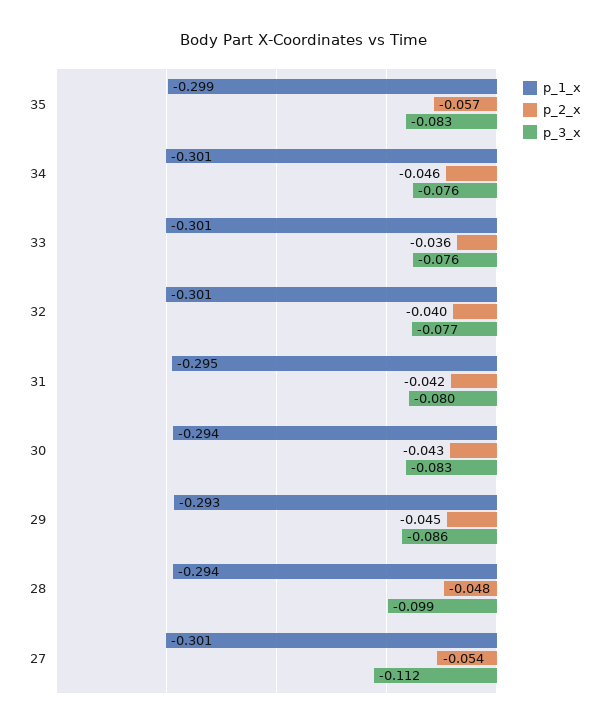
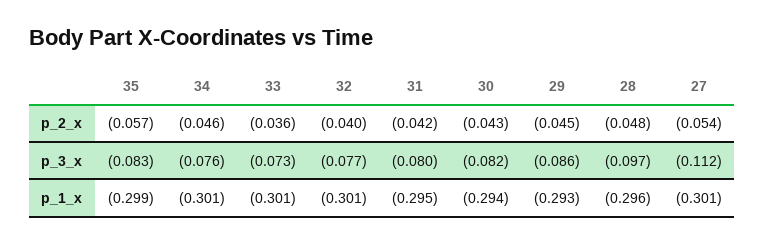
p_3_x, 33: -0.076 -> -0.073
p_3_x, 30: -0.083 -> -0.082
p_1_x, 28: -0.294 -> -0.296
p_3_x, 28: -0.099 -> -0.097

